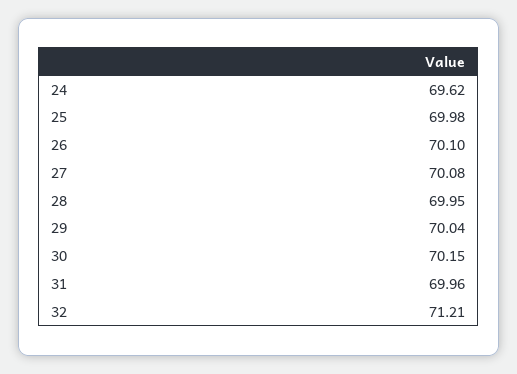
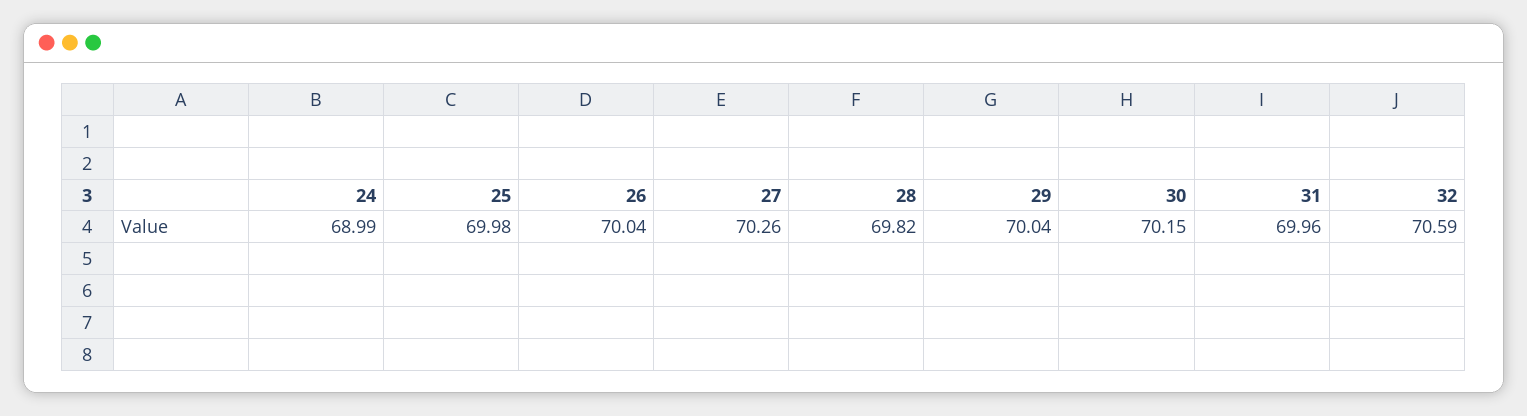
24: 69.62 -> 68.99
26: 70.1 -> 70.04
27: 70.08 -> 70.26
28: 69.95 -> 69.82
32: 71.21 -> 70.59

